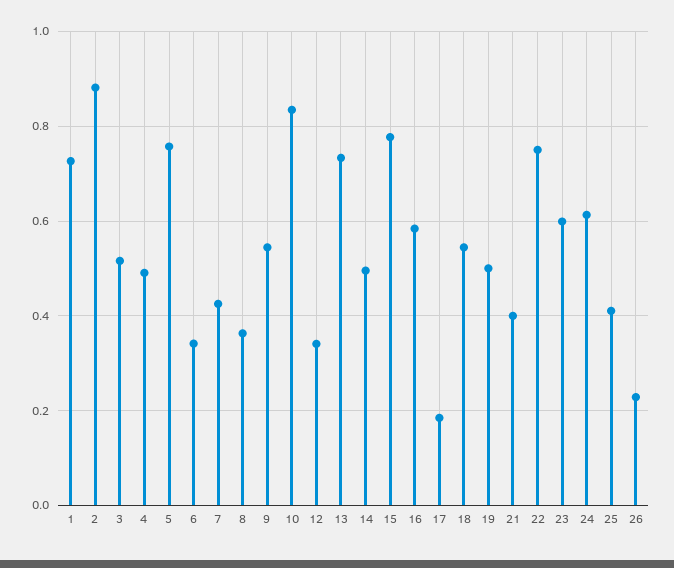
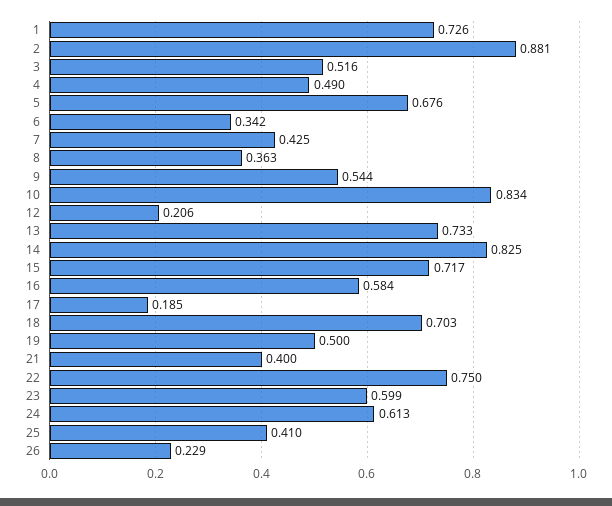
5: 0.76 -> 0.676
12: 0.34 -> 0.206
14: 0.5 -> 0.825
15: 0.78 -> 0.717
18: 0.54 -> 0.703

